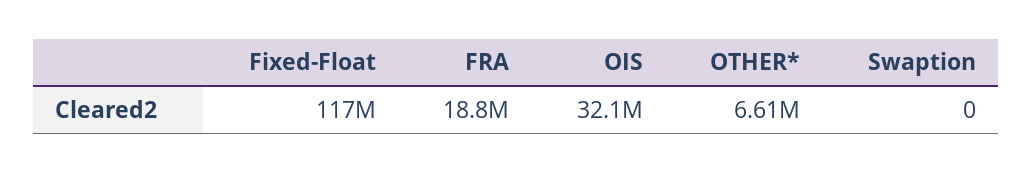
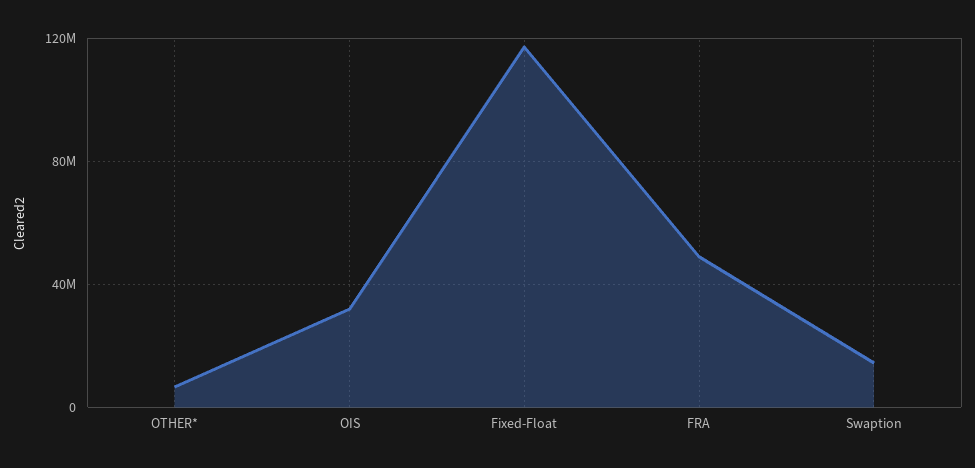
FRA: 18800000 -> 50000000
Swaption: 0 -> 15000000

